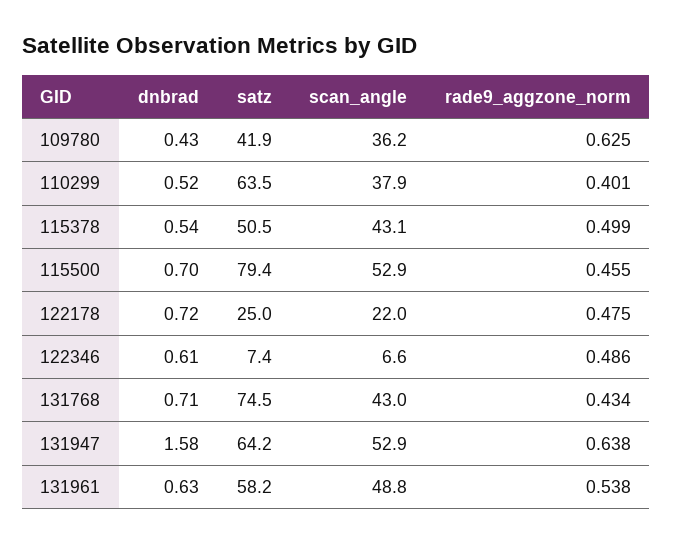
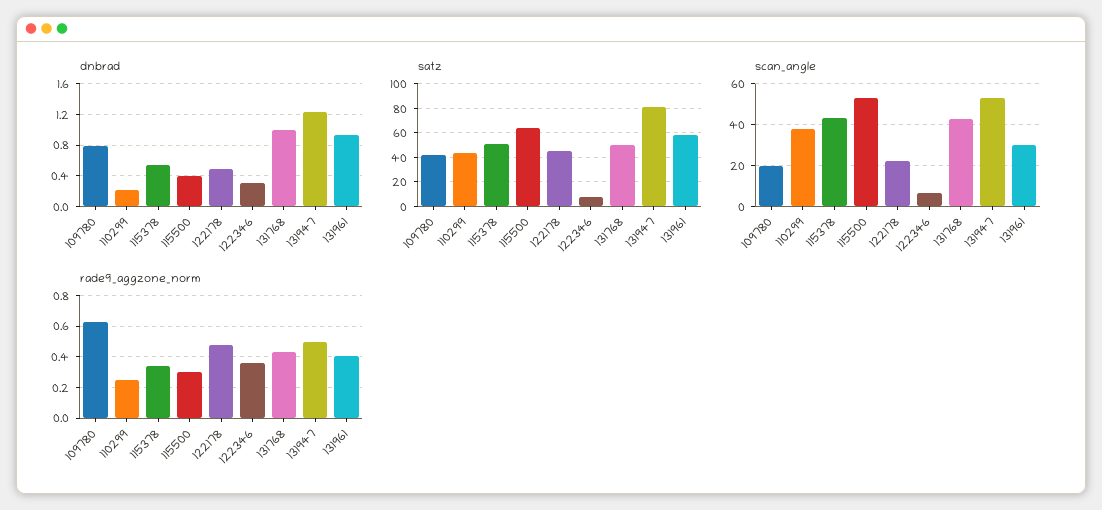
dnbrad, 109780: 0.43 -> 0.8
scan_angle, 109780: 36.2 -> 20
dnbrad, 110299: 0.52 -> 0.2
satz, 110299: 63.5 -> 45
rade9_aggzone_norm, 110299: 0.401 -> 0.25
rade9_aggzone_norm, 115378: 0.499 -> 0.35
dnbrad, 115500: 0.7 -> 0.4
satz, 115500: 79.4 -> 65
rade9_aggzone_norm, 115500: 0.455 -> 0.3
dnbrad, 122178: 0.72 -> 0.5
satz, 122178: 25 -> 45
dnbrad, 122346: 0.61 -> 0.3
rade9_aggzone_norm, 122346: 0.486 -> 0.35
dnbrad, 131768: 0.71 -> 1
satz, 131768: 74.5 -> 50
dnbrad, 131947: 1.58 -> 1.2
satz, 131947: 64.2 -> 80
rade9_aggzone_norm, 131947: 0.638 -> 0.5
dnbrad, 131961: 0.63 -> 0.9
scan_angle, 131961: 48.8 -> 30
rade9_aggzone_norm, 131961: 0.538 -> 0.4

